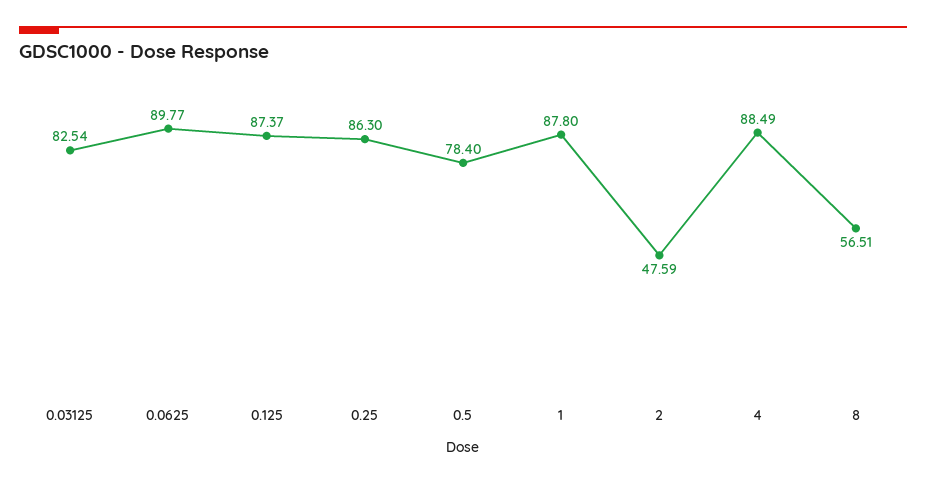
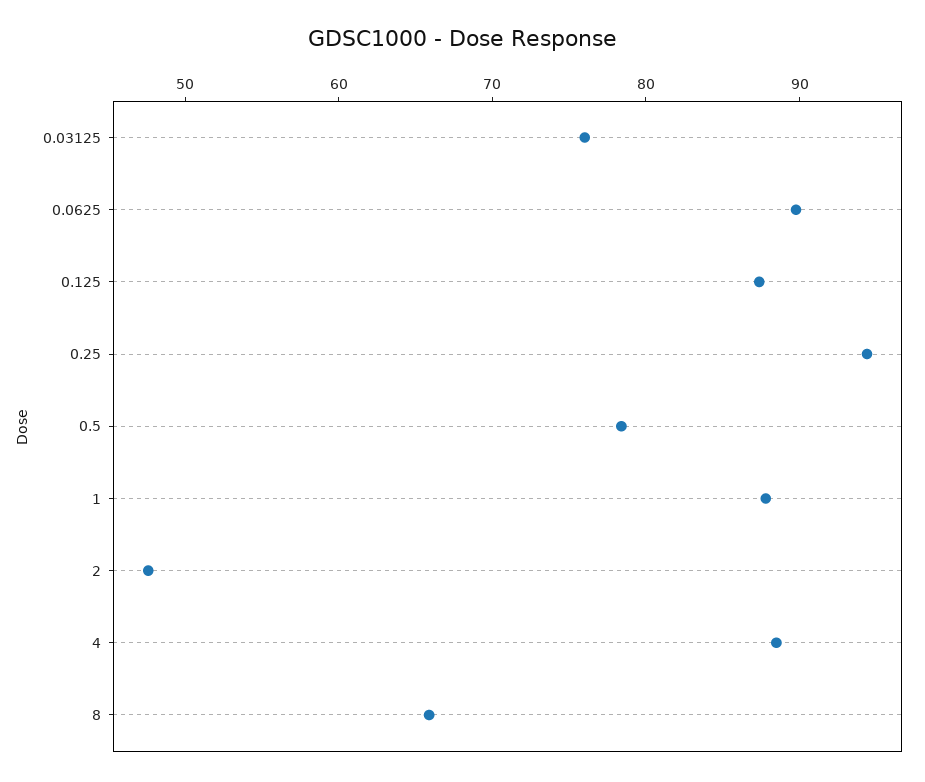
0.03125: 82.54 -> 76
0.25: 86.3 -> 94
8: 56.51 -> 66

